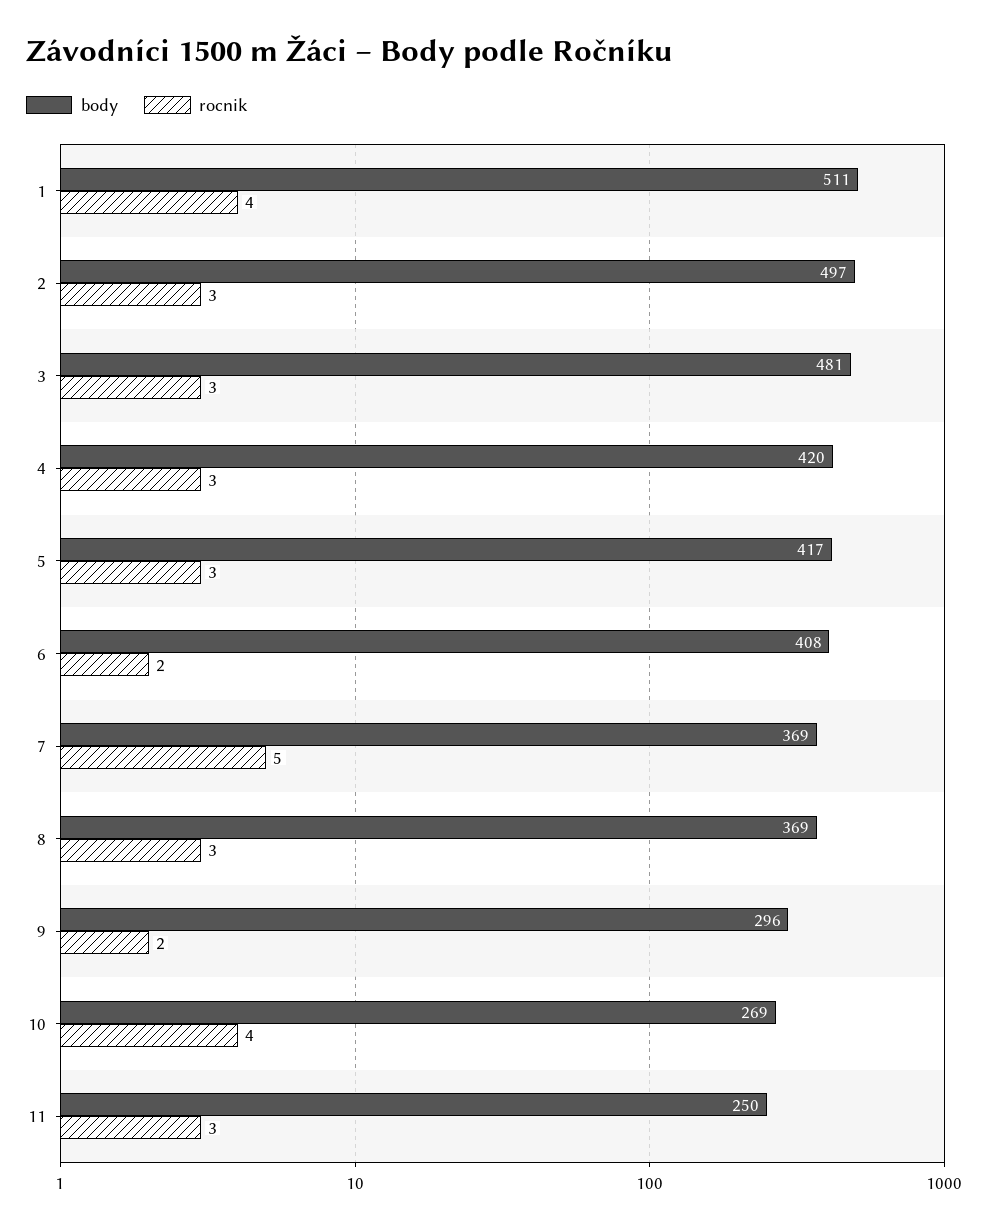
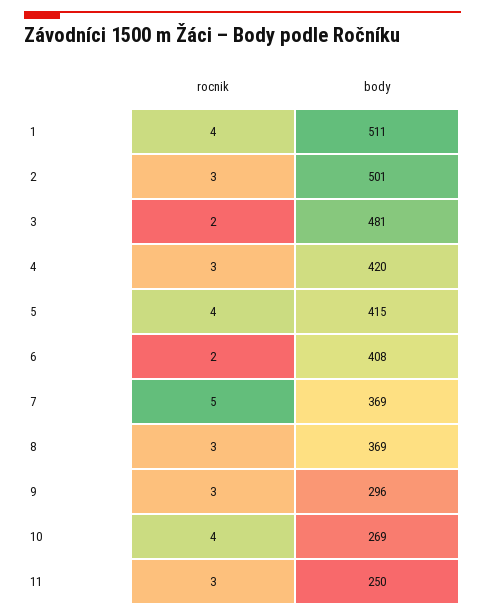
body, 2: 497 -> 501
rocnik, 3: 3 -> 2
body, 5: 417 -> 415
rocnik, 5: 3 -> 4
rocnik, 9: 2 -> 3

